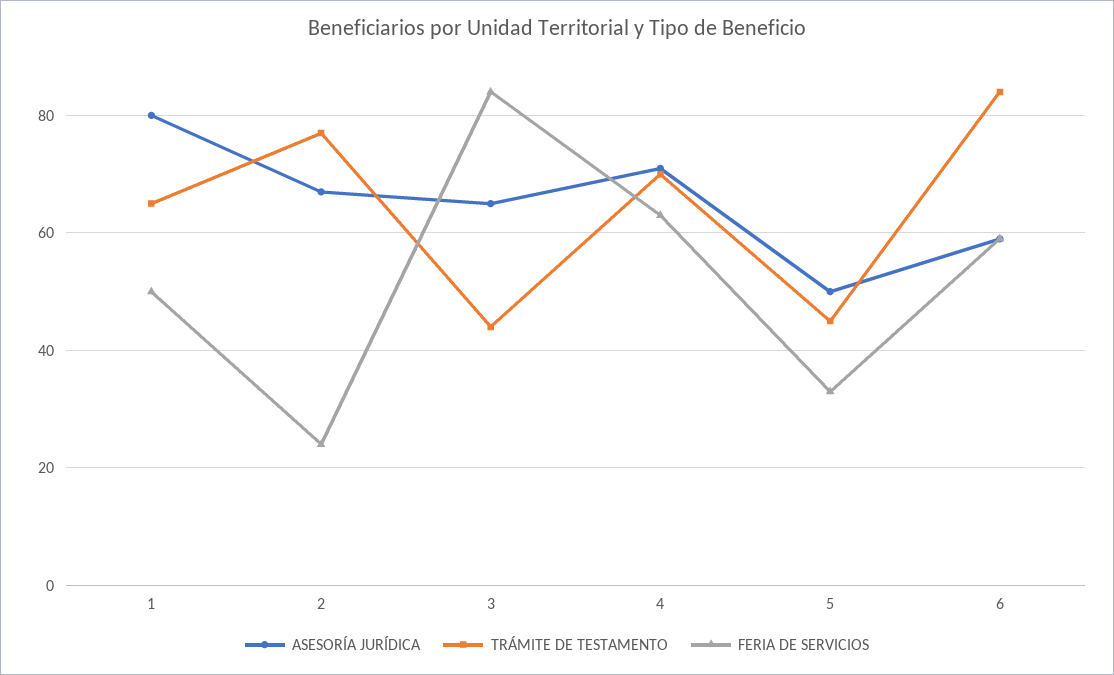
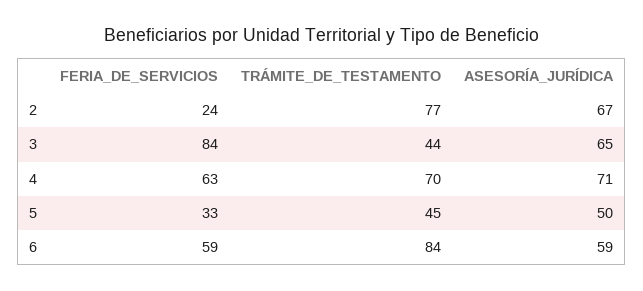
ASESORÍA JURÍDICA, 1: 80 -> none
TRÁMITE DE TESTAMENTO, 1: 65 -> none
FERIA DE SERVICIOS, 1: 50 -> none

